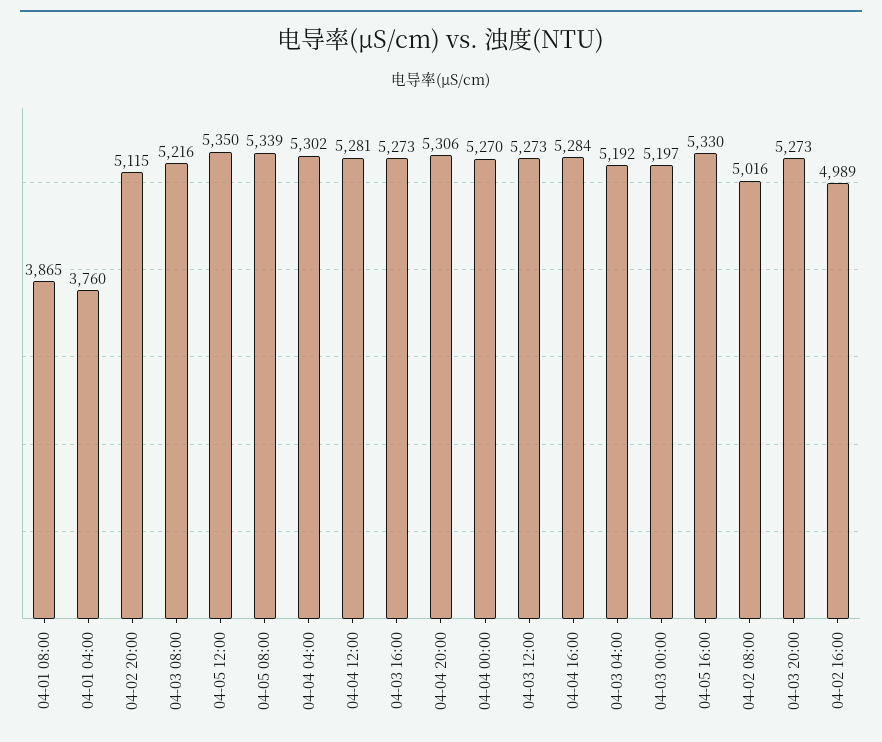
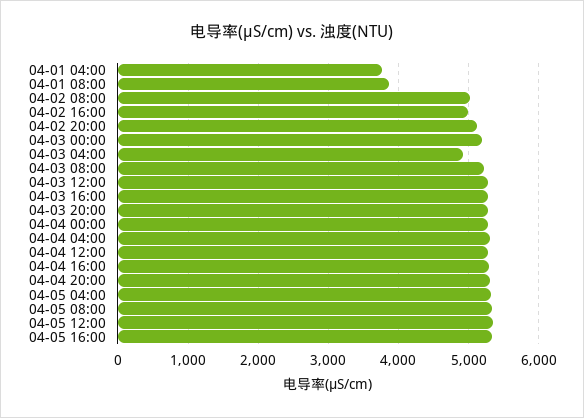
04-03 04:00: 5192 -> 4900
04-05 04:00: none -> 5300

